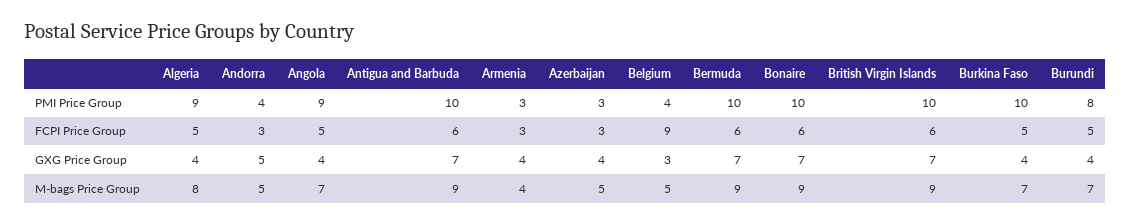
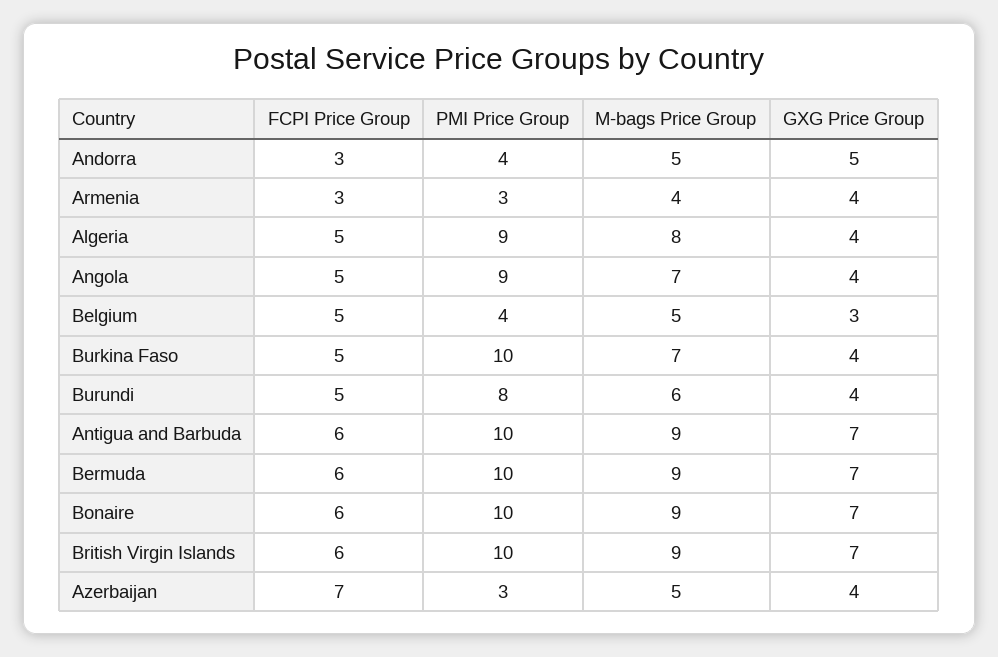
Azerbaijan, FCPI Price Group: 3 -> 7
Belgium, FCPI Price Group: 9 -> 5
Burundi, M-bags Price Group: 7 -> 6

